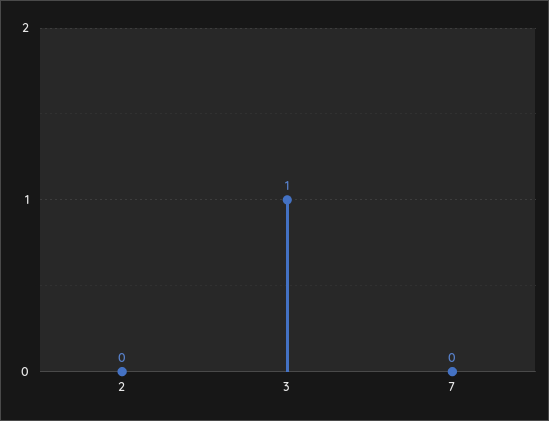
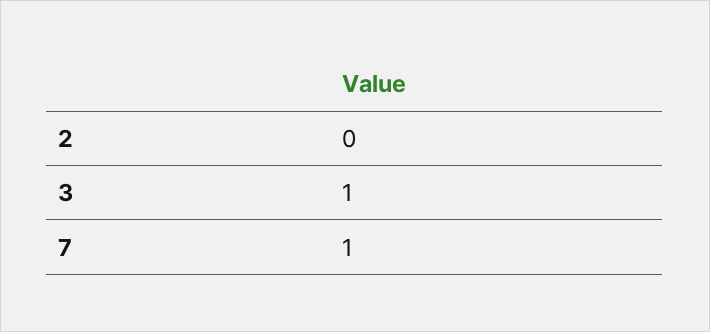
7: 0 -> 1

